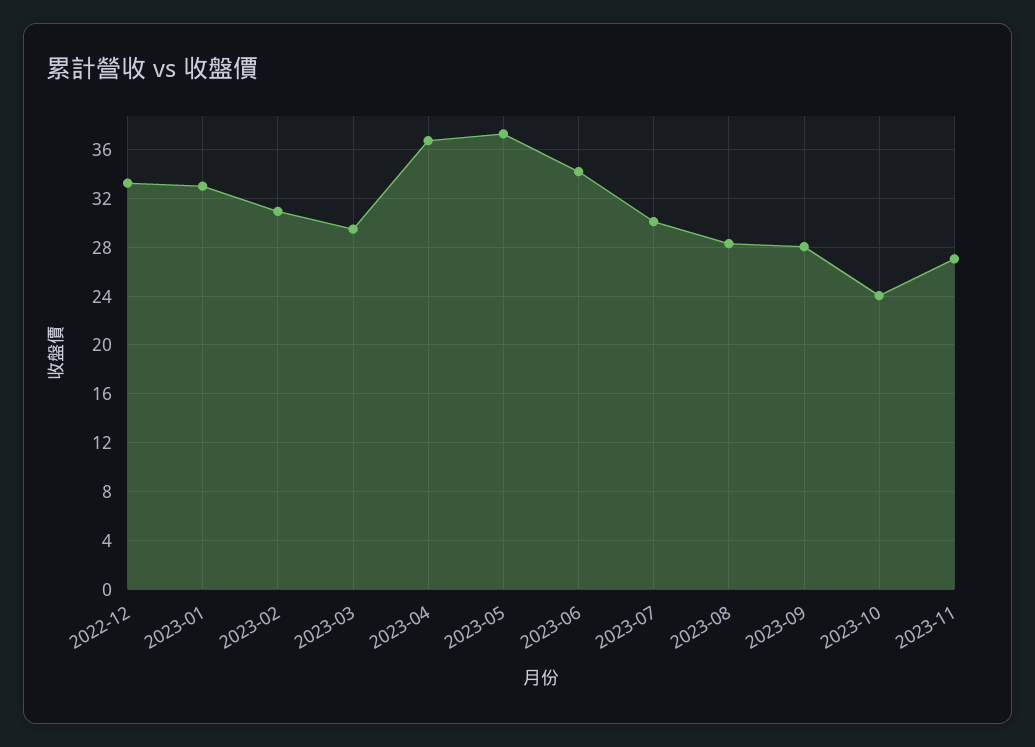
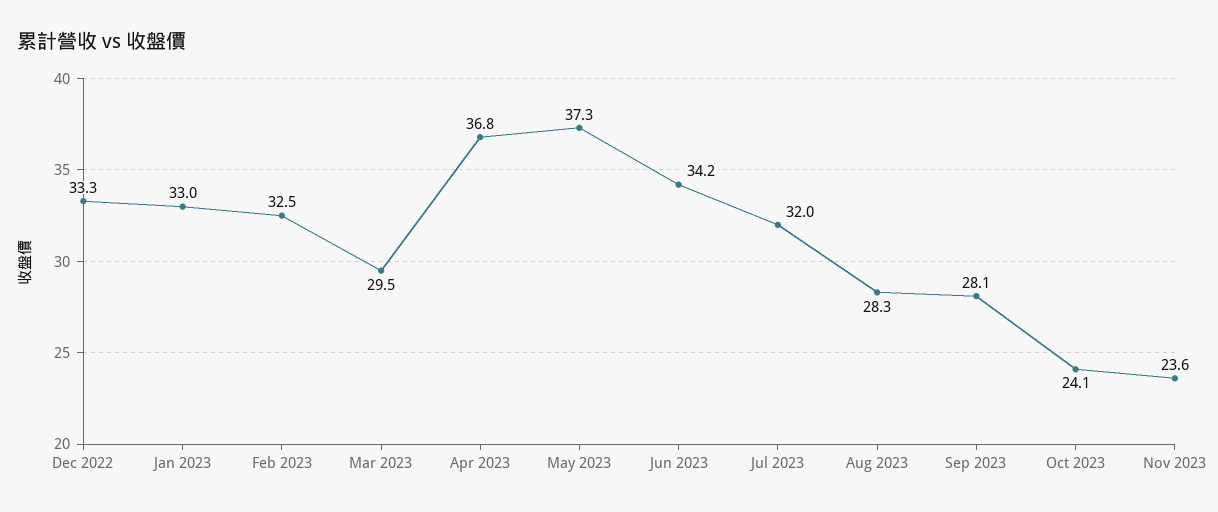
2023-02: 31 -> 32.5
2023-07: 30 -> 32
2023-11: 27 -> 23.6

